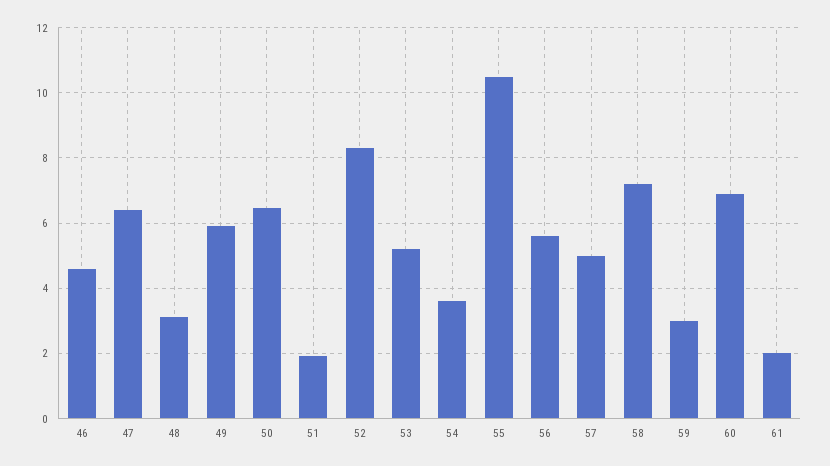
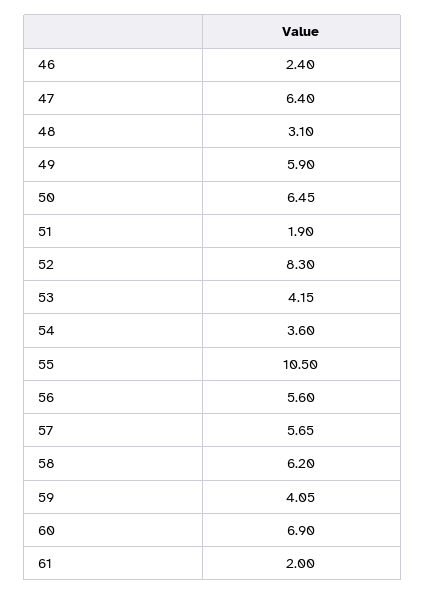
46: 4.6 -> 2.4
53: 5.2 -> 4.15
57: 5 -> 5.65
58: 7.2 -> 6.2
59: 3 -> 4.05

